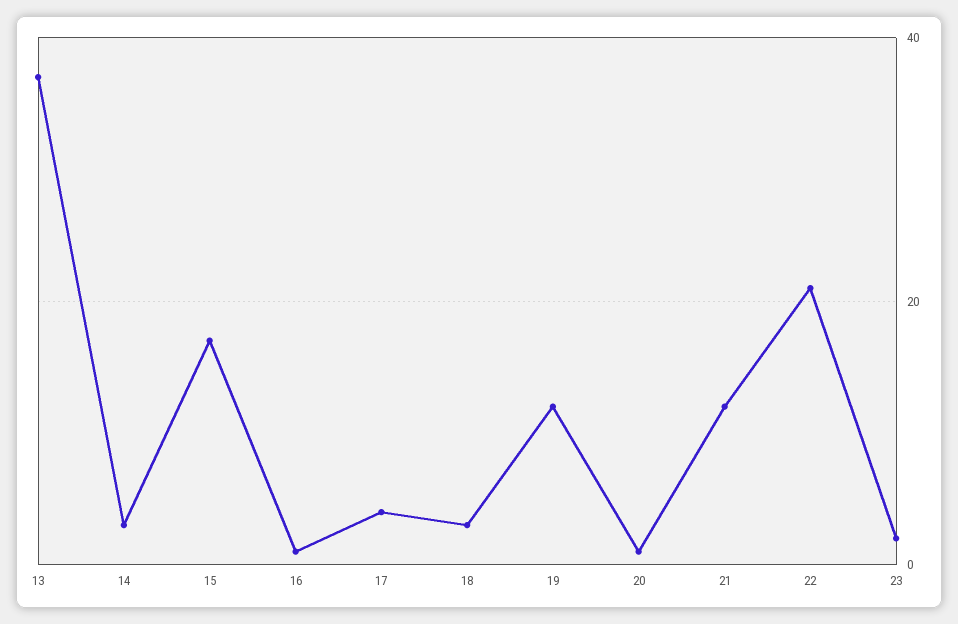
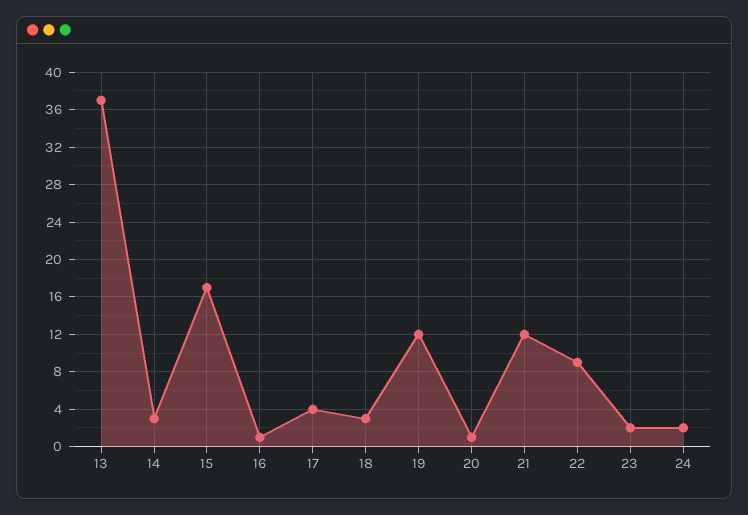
22: 20 -> 9
24: none -> 2

